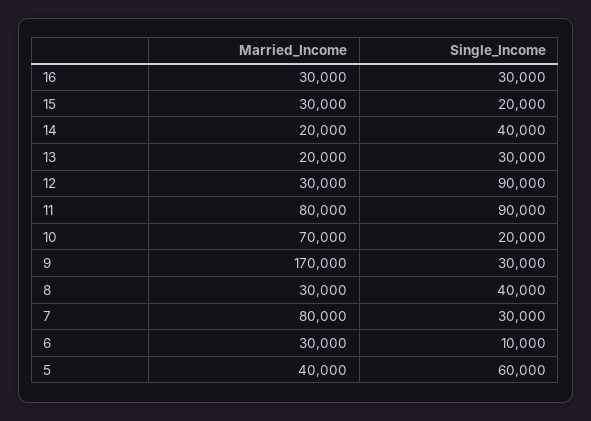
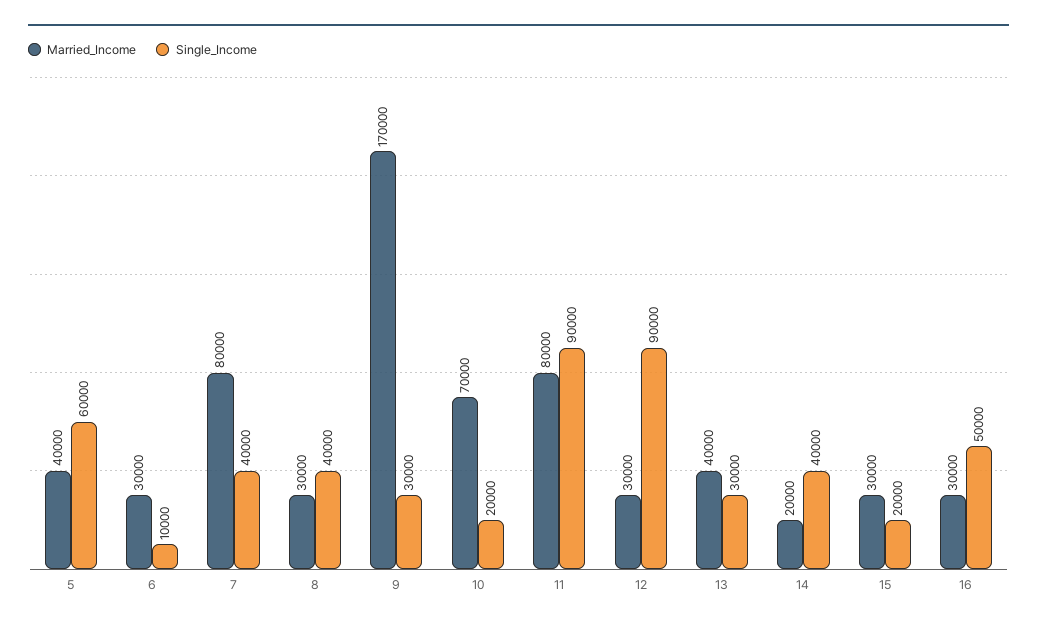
Single_Income, 16: 30000 -> 50000
Married_Income, 13: 20000 -> 40000
Single_Income, 7: 30000 -> 40000

